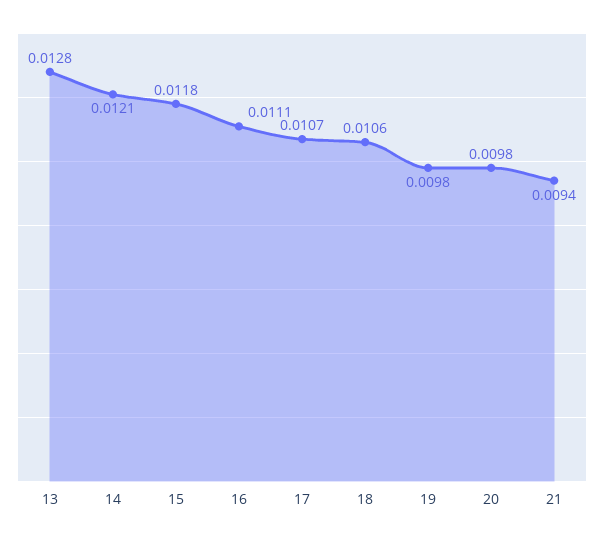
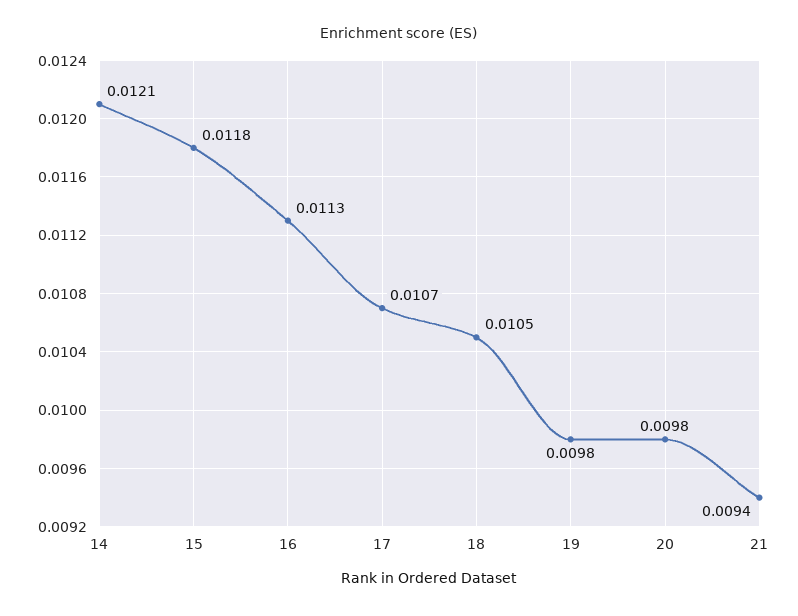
13: 0.0128 -> none
16: 0.0111 -> 0.0113
18: 0.0106 -> 0.0105

